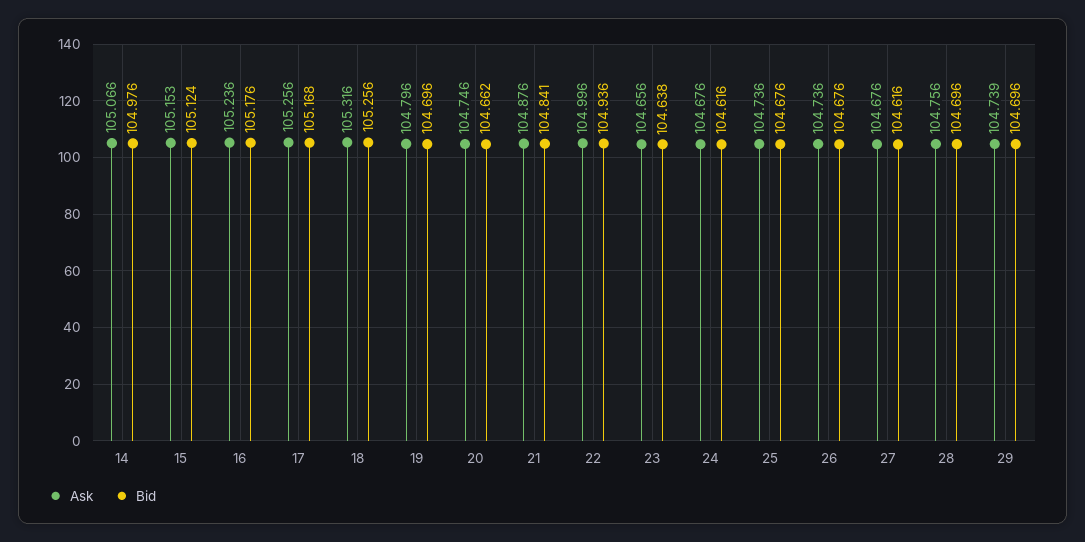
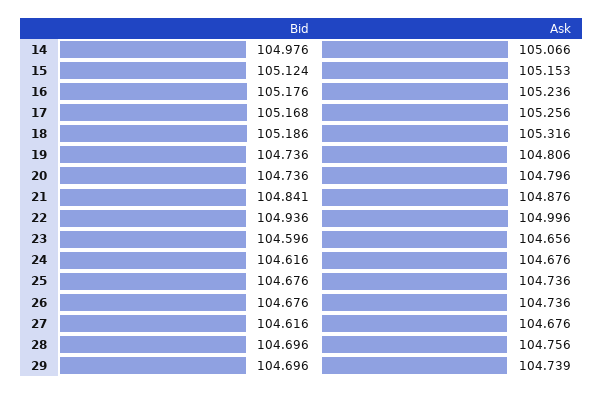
Bid, 18: 105.256 -> 105.186
Ask, 19: 104.796 -> 104.806
Bid, 19: 104.696 -> 104.736
Ask, 20: 104.746 -> 104.796
Bid, 20: 104.662 -> 104.736
Bid, 23: 104.638 -> 104.596

